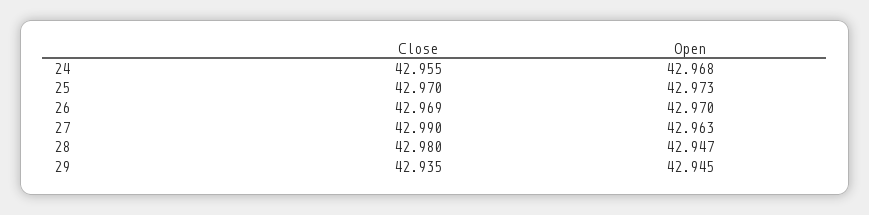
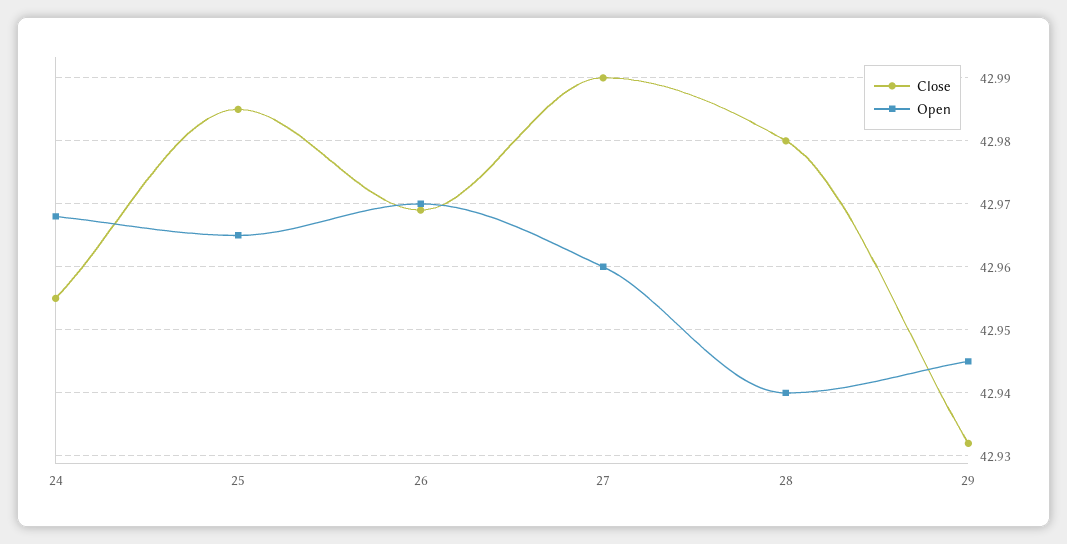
Close, 25: 42.97 -> 42.985
Open, 25: 42.973 -> 42.965
Open, 27: 42.963 -> 42.96
Open, 28: 42.947 -> 42.94
Close, 29: 42.935 -> 42.932

